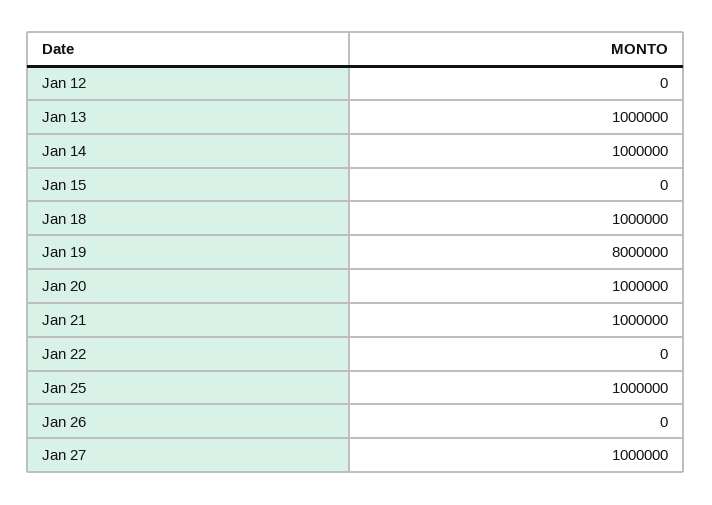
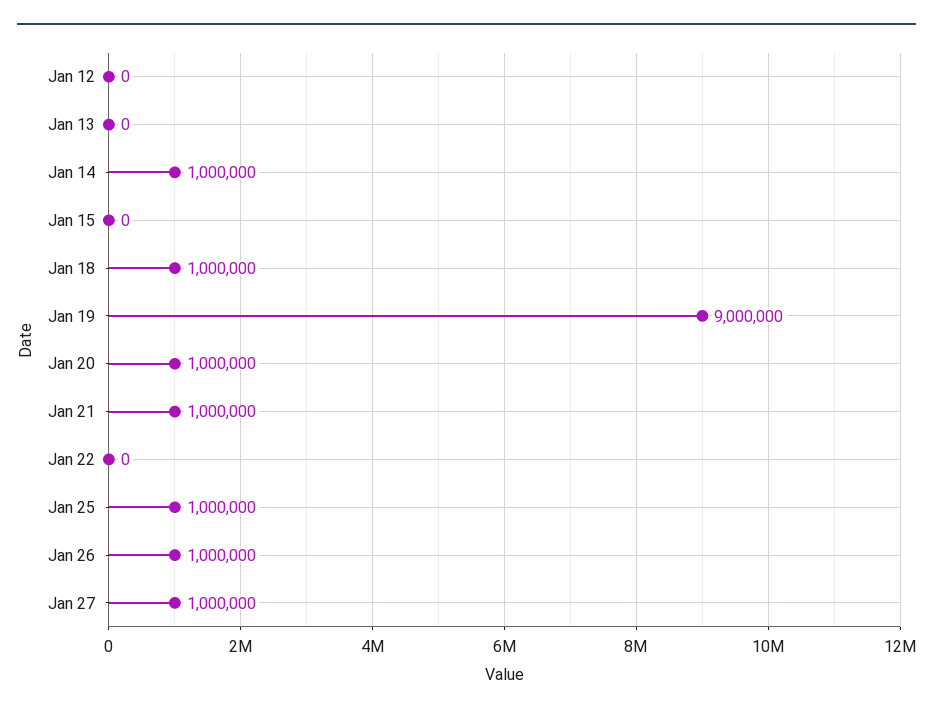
Jan 13: 1000000 -> 0
Jan 19: 8000000 -> 9000000
Jan 26: 0 -> 1000000

